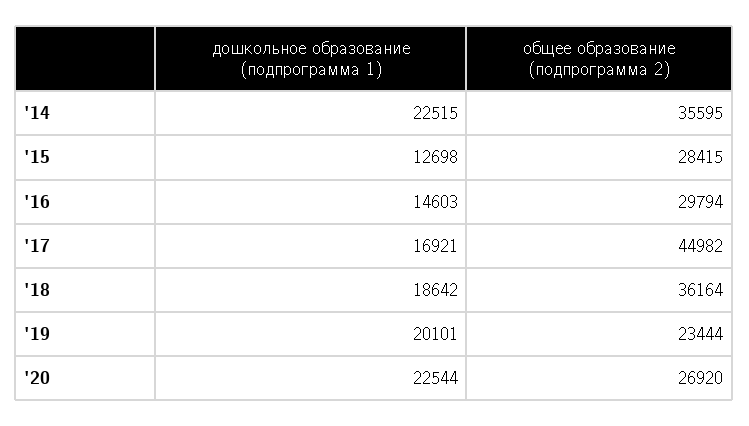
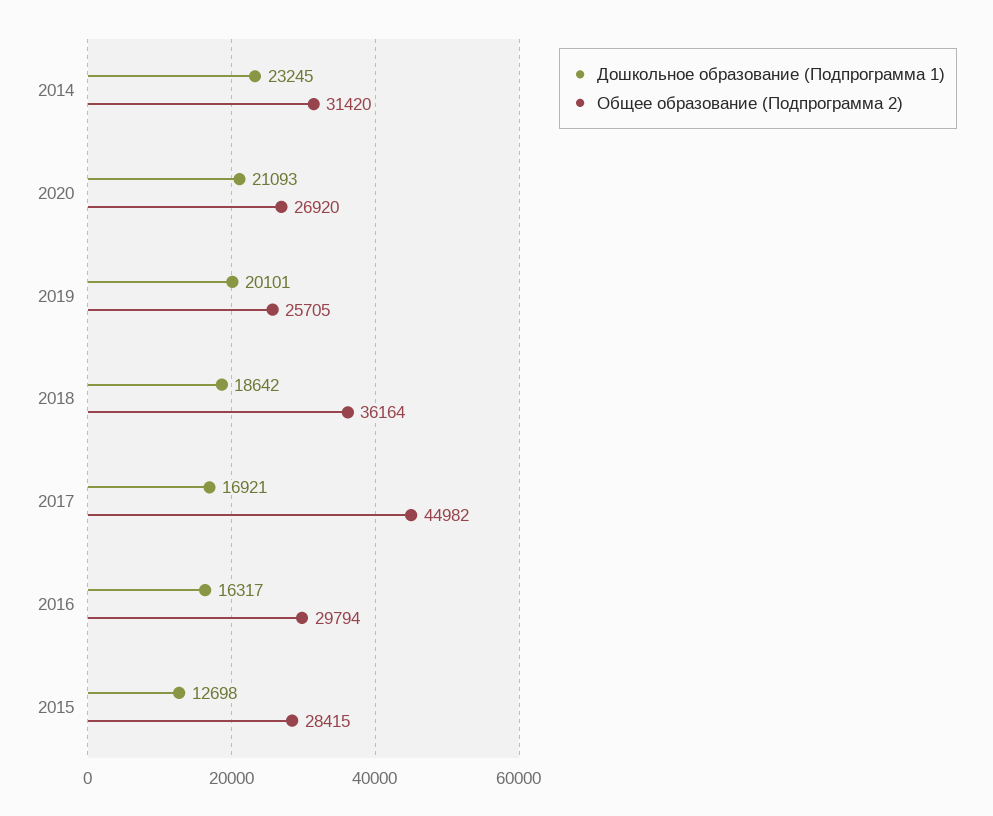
дошкольное образование (подпрограмма 1), '14: 22515 -> 23245
общее образование (подпрограмма 2), '14: 35595 -> 31420
дошкольное образование (подпрограмма 1), '16: 14603 -> 16317
общее образование (подпрограмма 2), '19: 23444 -> 25705
дошкольное образование (подпрограмма 1), '20: 22544 -> 21093

